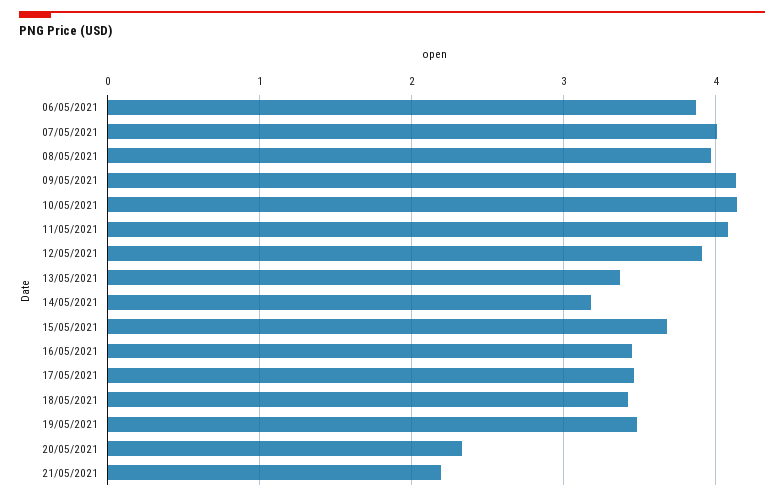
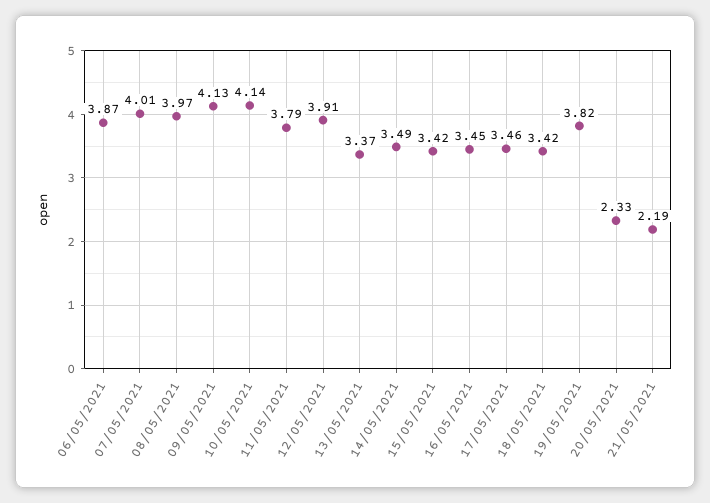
11/05/2021: 4.1 -> 3.79
14/05/2021: 3.2 -> 3.49
15/05/2021: 3.7 -> 3.42
19/05/2021: 3.5 -> 3.82

